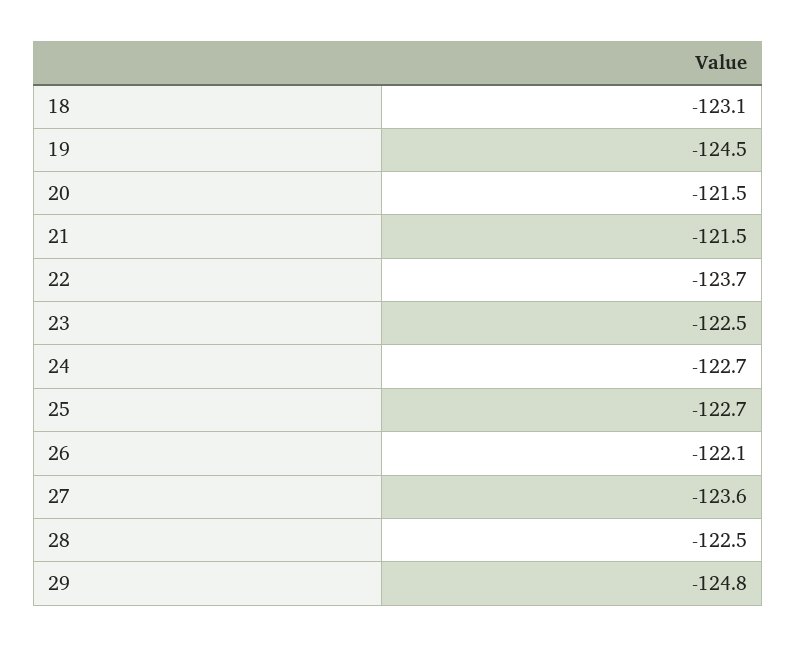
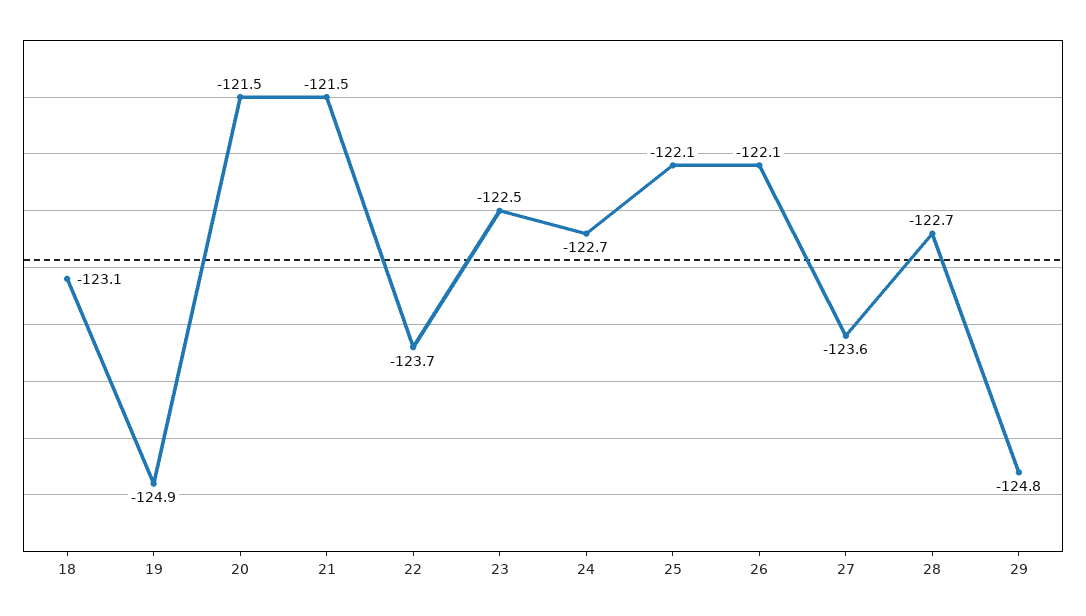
19: -124.5 -> -124.9
25: -122.7 -> -122.1
28: -122.5 -> -122.7

